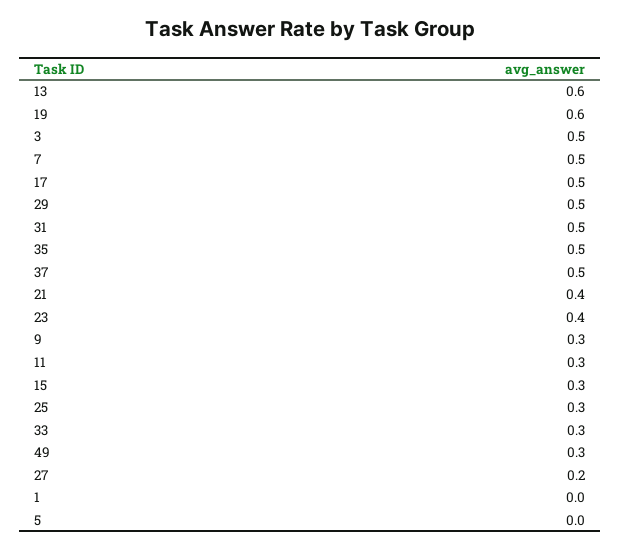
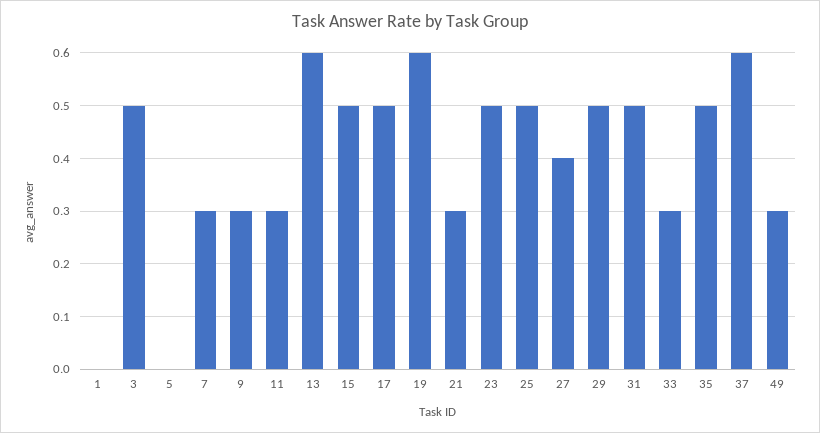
7: 0.5 -> 0.3
37: 0.5 -> 0.6
21: 0.4 -> 0.3
23: 0.4 -> 0.5
15: 0.3 -> 0.5
25: 0.3 -> 0.5
27: 0.2 -> 0.4

